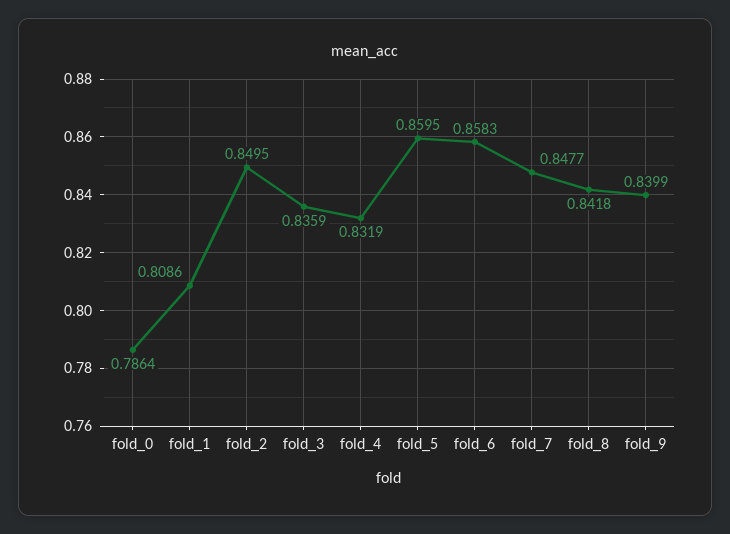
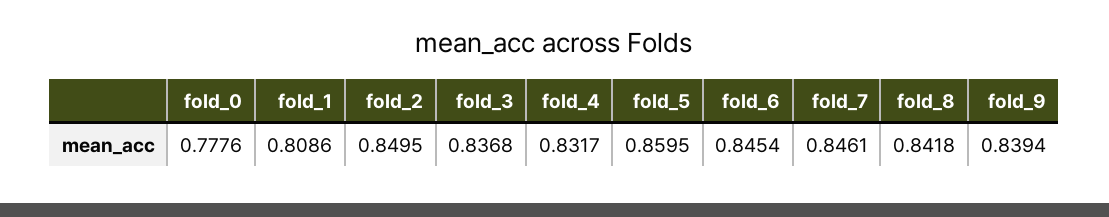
fold_0: 0.7864 -> 0.7776
fold_3: 0.8359 -> 0.8368
fold_4: 0.8319 -> 0.8317
fold_6: 0.8583 -> 0.8454
fold_7: 0.8477 -> 0.8461
fold_9: 0.8399 -> 0.8394

